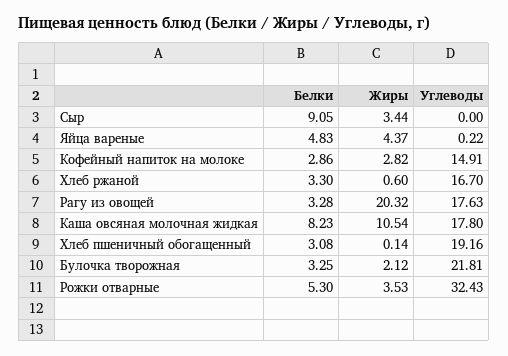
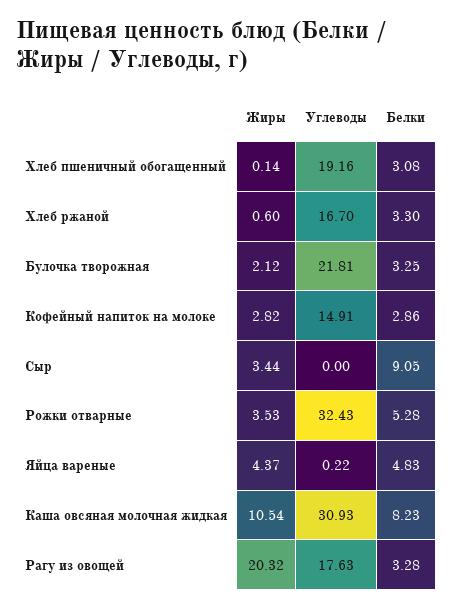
Углеводы, Каша овсяная молочная жидкая: 17.8 -> 30.93
Белки, Рожки отварные: 5.3 -> 5.28

